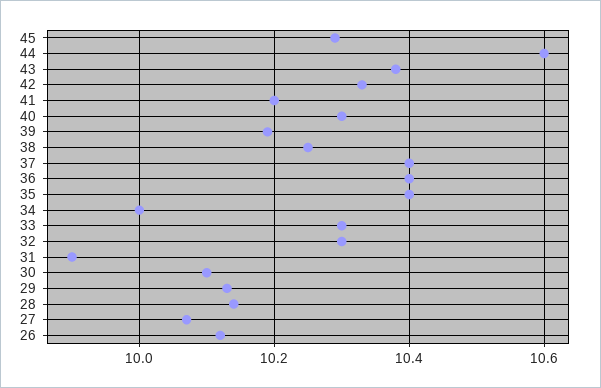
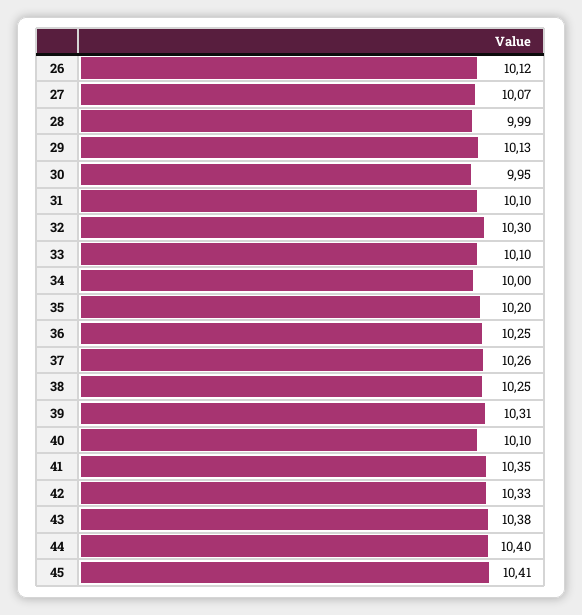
45: 10.3 -> 10.41
44: 10.6 -> 10.4
41: 10.2 -> 10.35
40: 10.3 -> 10.1
39: 10.2 -> 10.31
37: 10.4 -> 10.26
36: 10.4 -> 10.25
35: 10.4 -> 10.2
33: 10.3 -> 10.1
31: 9.9 -> 10.1
30: 10.1 -> 9.95
28: 10.15 -> 9.99

